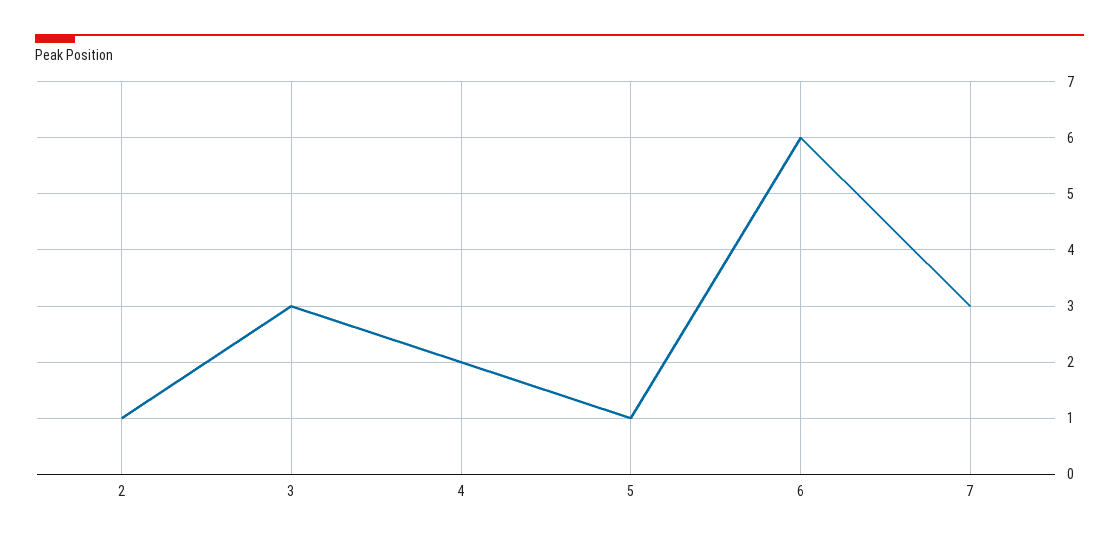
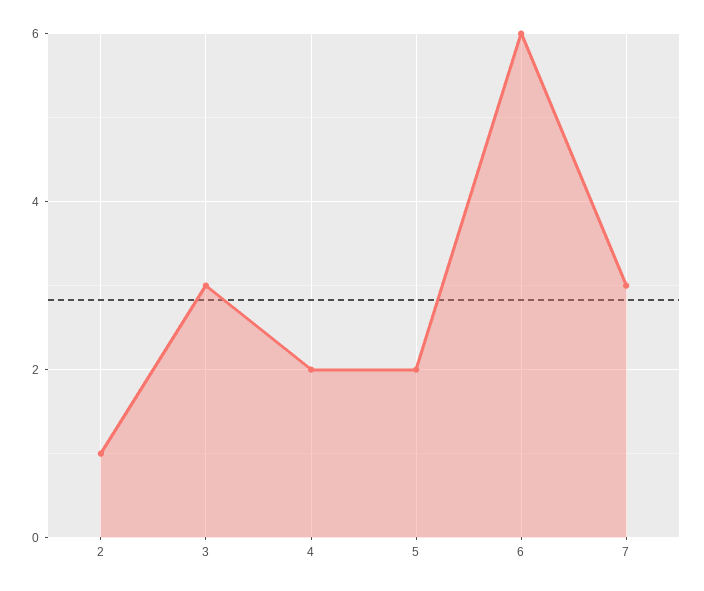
5: 1 -> 2

